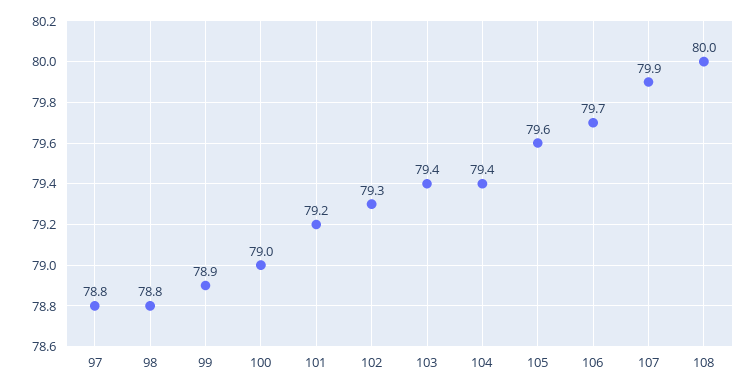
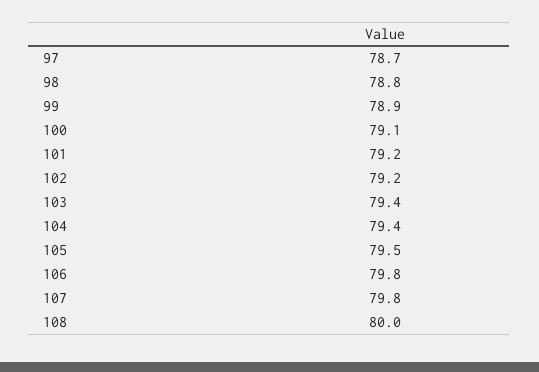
97: 78.8 -> 78.7
100: 79 -> 79.1
102: 79.3 -> 79.2
105: 79.6 -> 79.5
106: 79.7 -> 79.8
107: 79.9 -> 79.8

